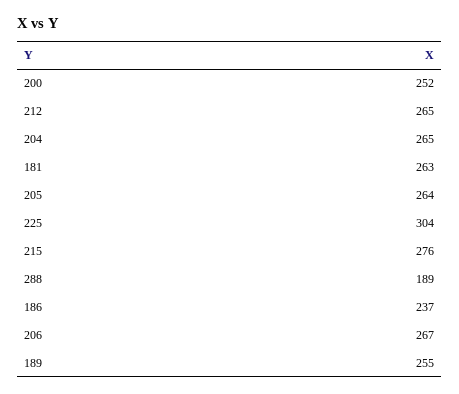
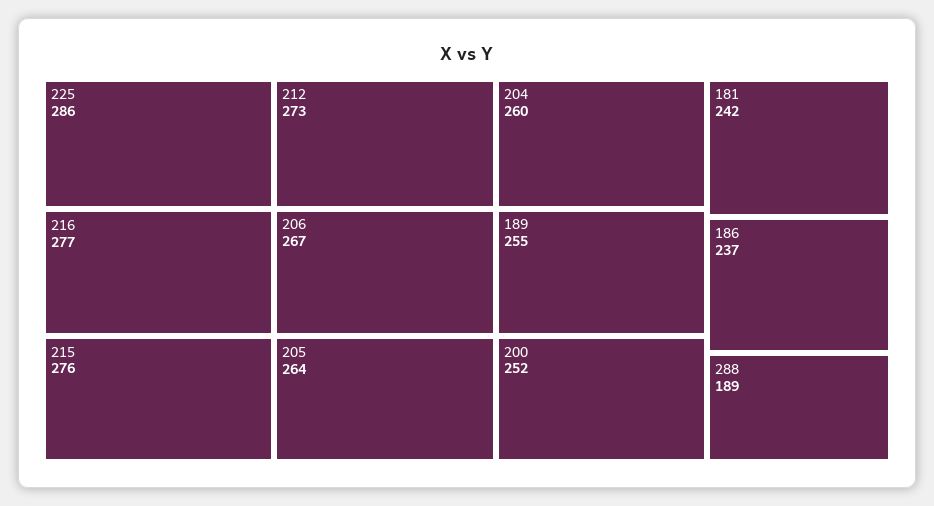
212: 265 -> 273
204: 265 -> 260
181: 263 -> 242
225: 304 -> 286
216: none -> 277

